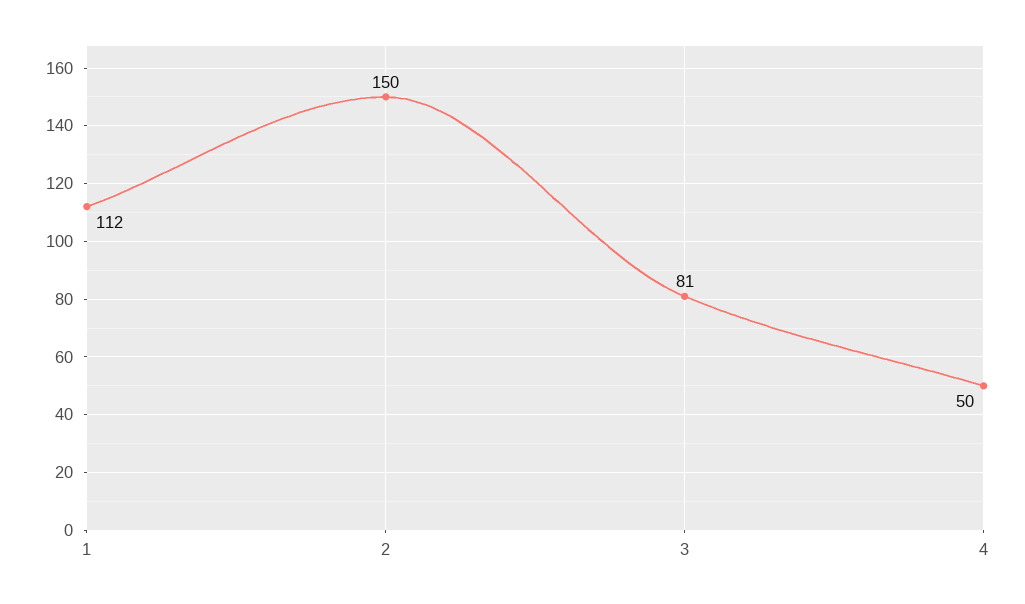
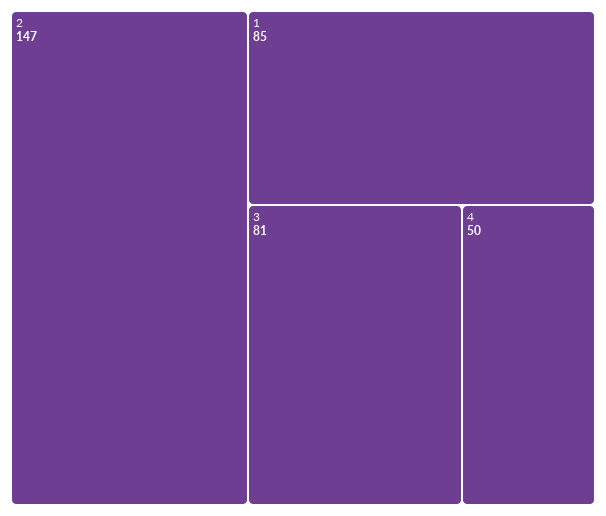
1: 112 -> 85
2: 150 -> 147

